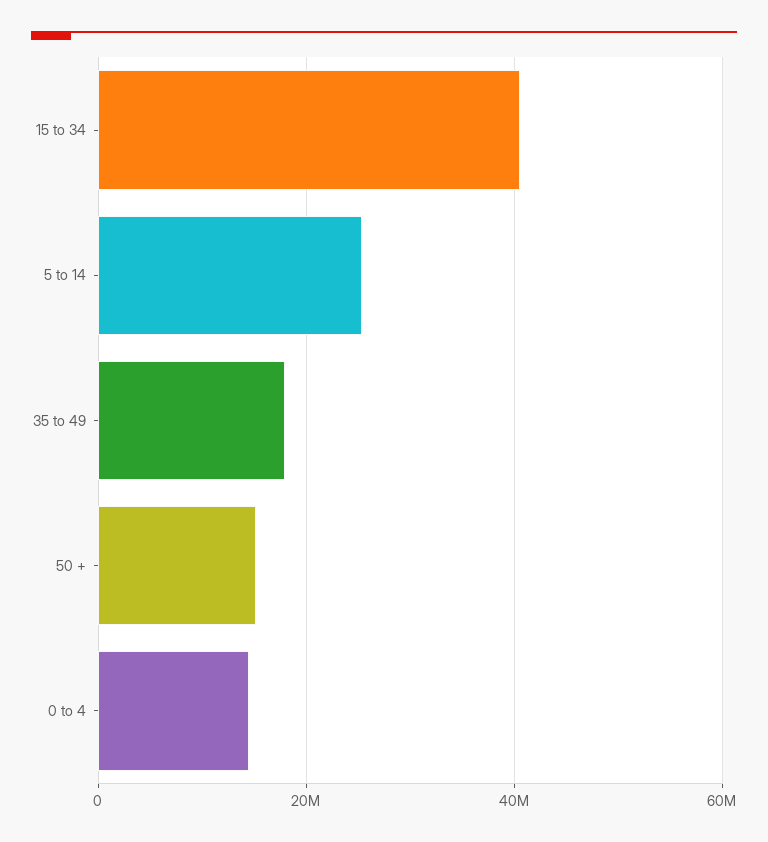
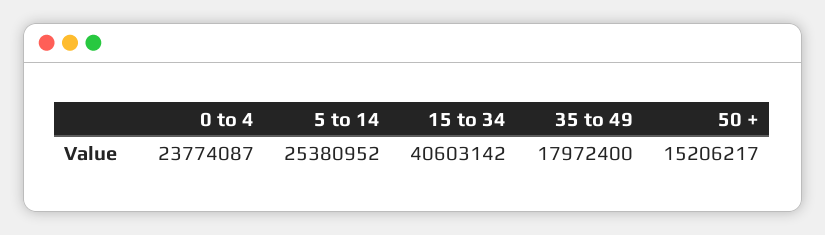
0 to 4: 14000000 -> 23774087

